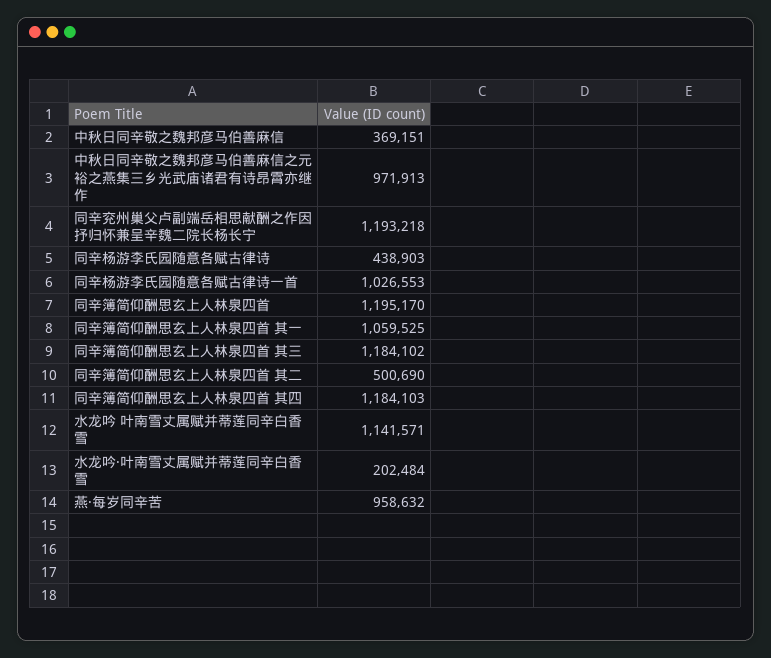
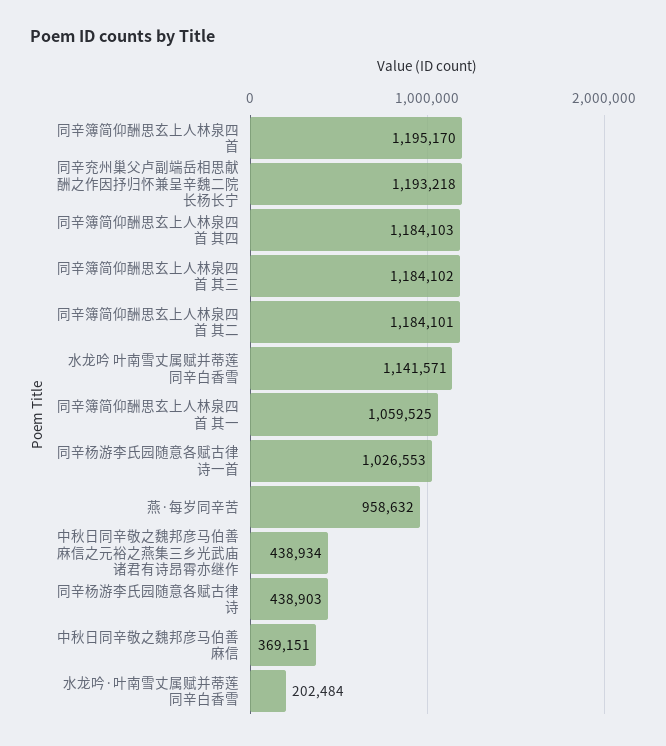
中秋日同辛敬之魏邦彦马伯善麻信之元裕之燕集三乡光武庙诸君有诗昂霄亦继作: 971913 -> 438934
同辛簿简仰酬思玄上人林泉四首 其二: 500690 -> 1184101

